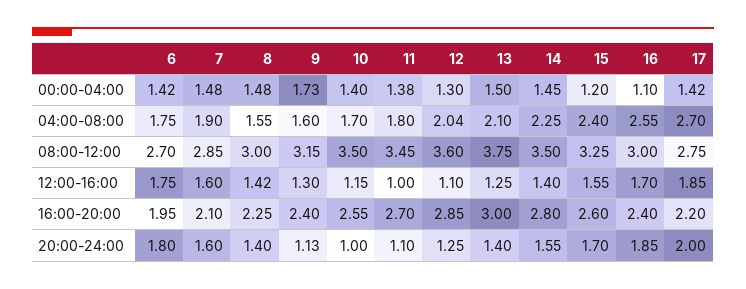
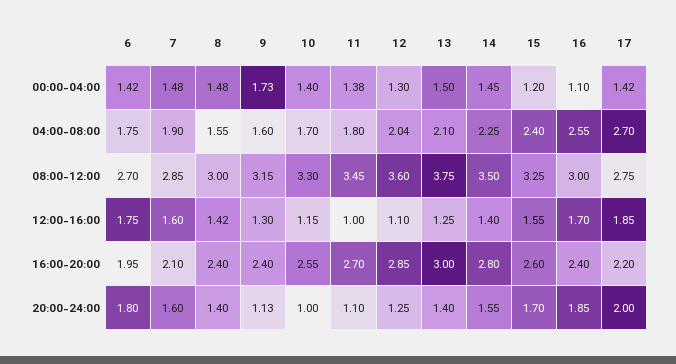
10, 08:00-12:00: 3.5 -> 3.3
8, 16:00-20:00: 2.25 -> 2.4

